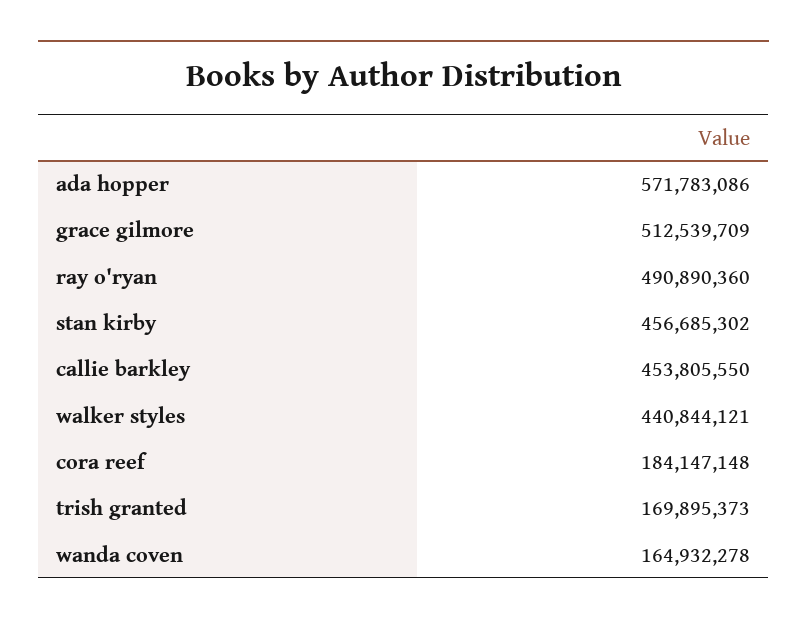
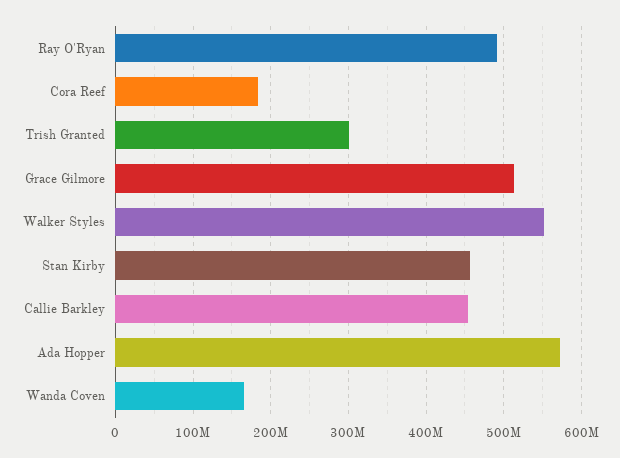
walker styles: 440844121 -> 550000000
trish granted: 169895373 -> 300000000

